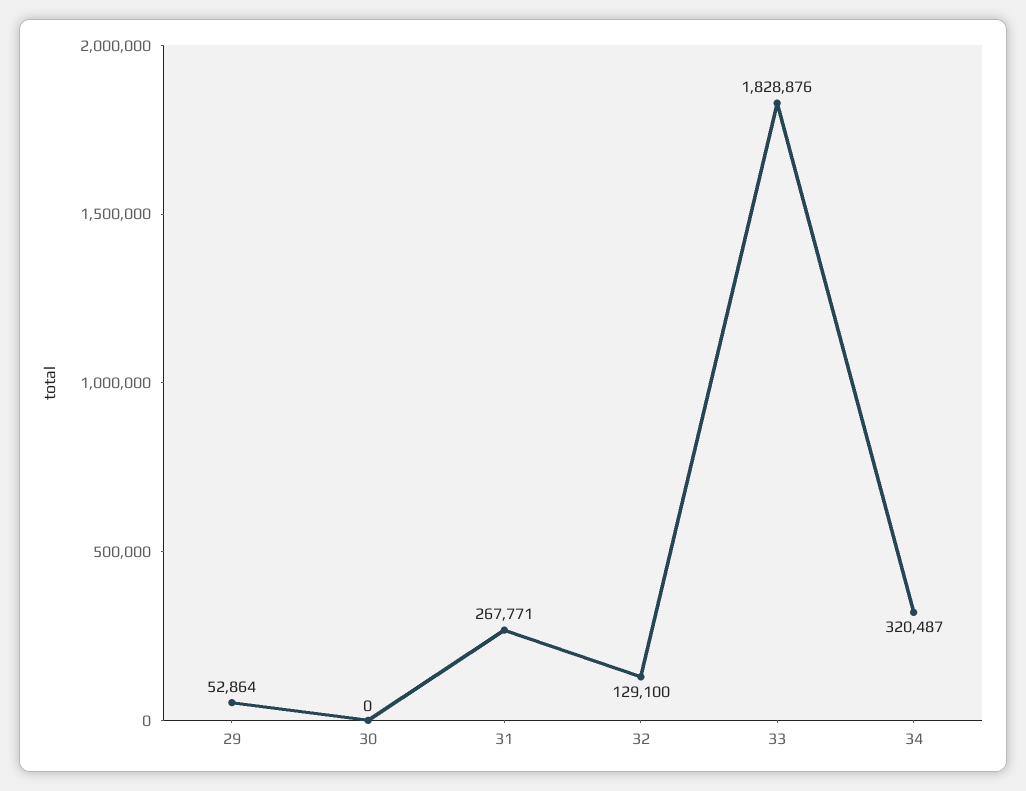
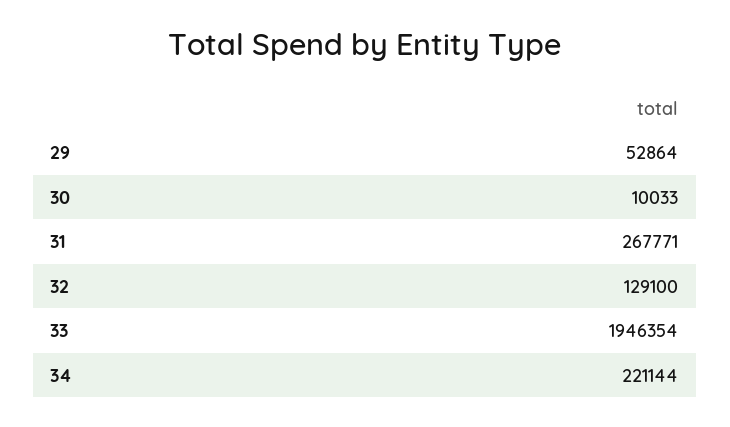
30: 0 -> 10033
33: 1828876 -> 1946354
34: 320487 -> 221144

